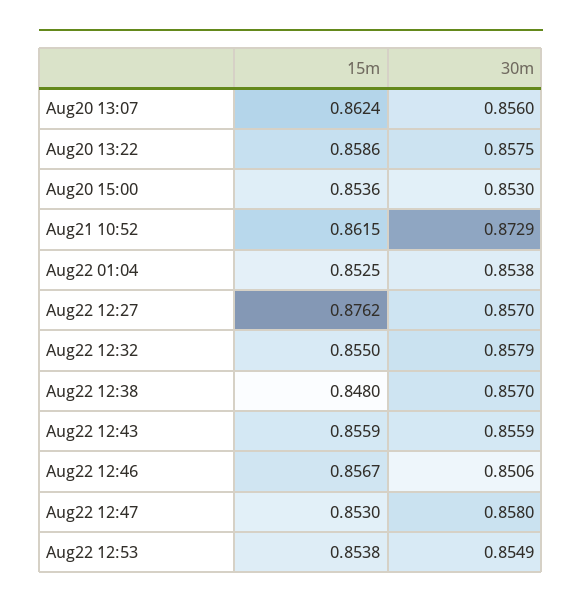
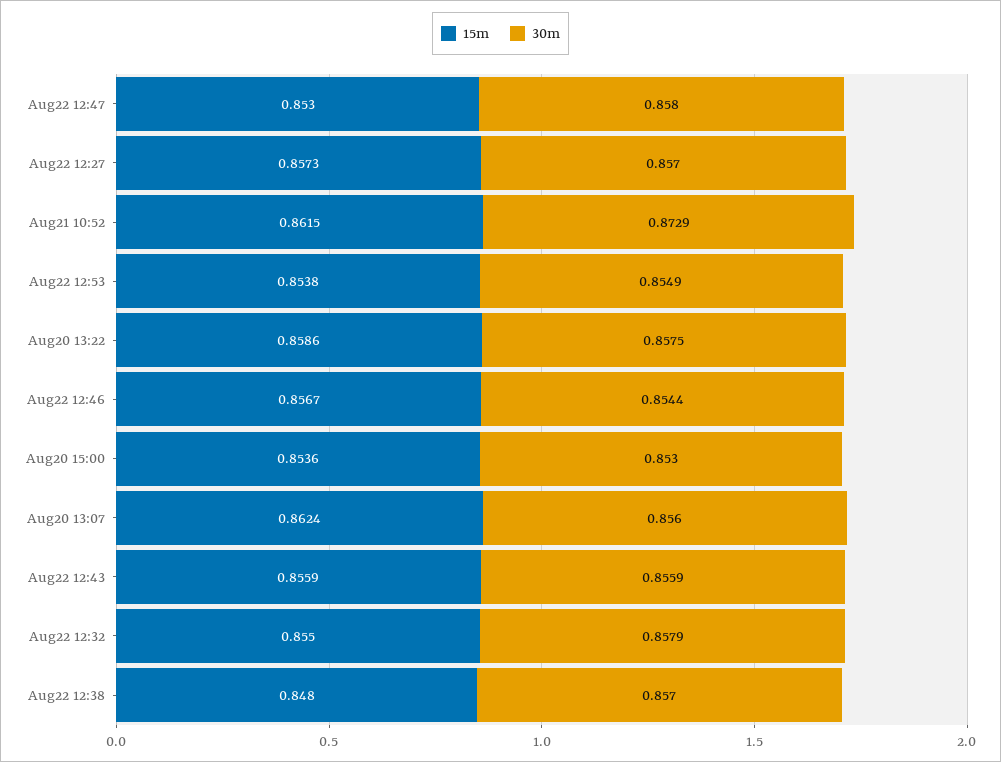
15m, Aug22 01:04: 0.8525 -> none
30m, Aug22 01:04: 0.8538 -> none
15m, Aug22 12:27: 0.8762 -> 0.8573
30m, Aug22 12:46: 0.8506 -> 0.8544

